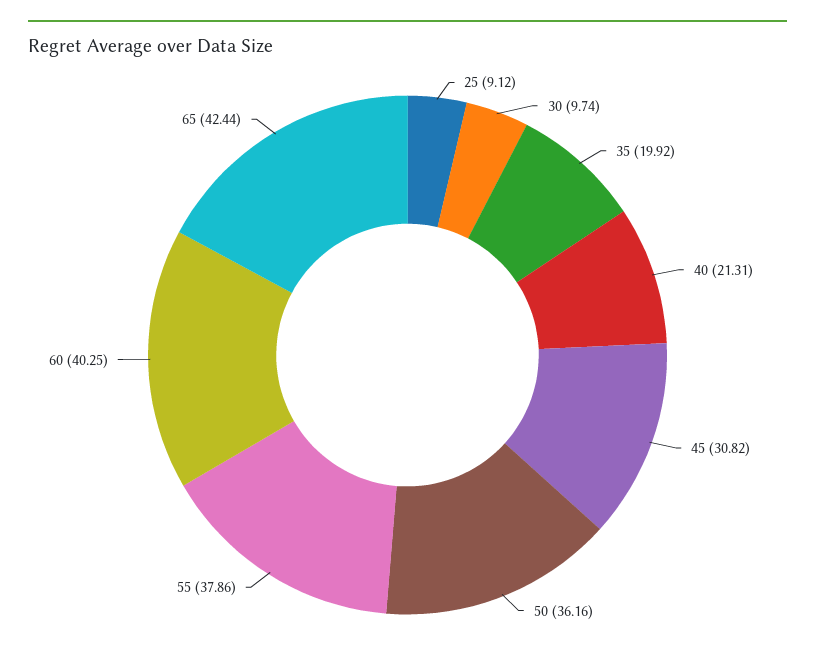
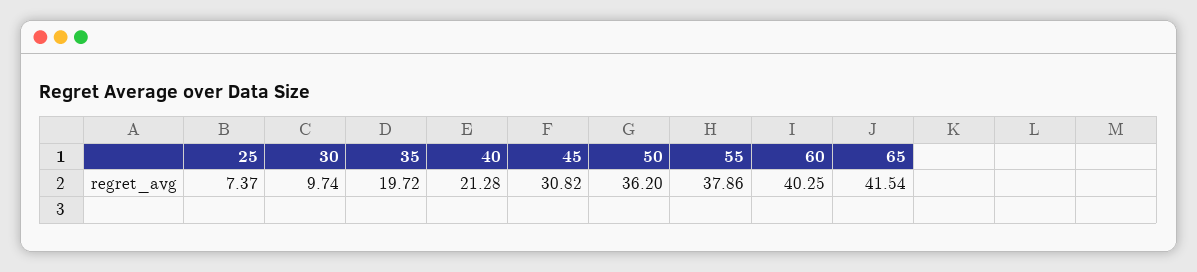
25: 9.12 -> 7.37
35: 19.92 -> 19.72
40: 21.31 -> 21.28
50: 36.16 -> 36.2
65: 42.44 -> 41.54

